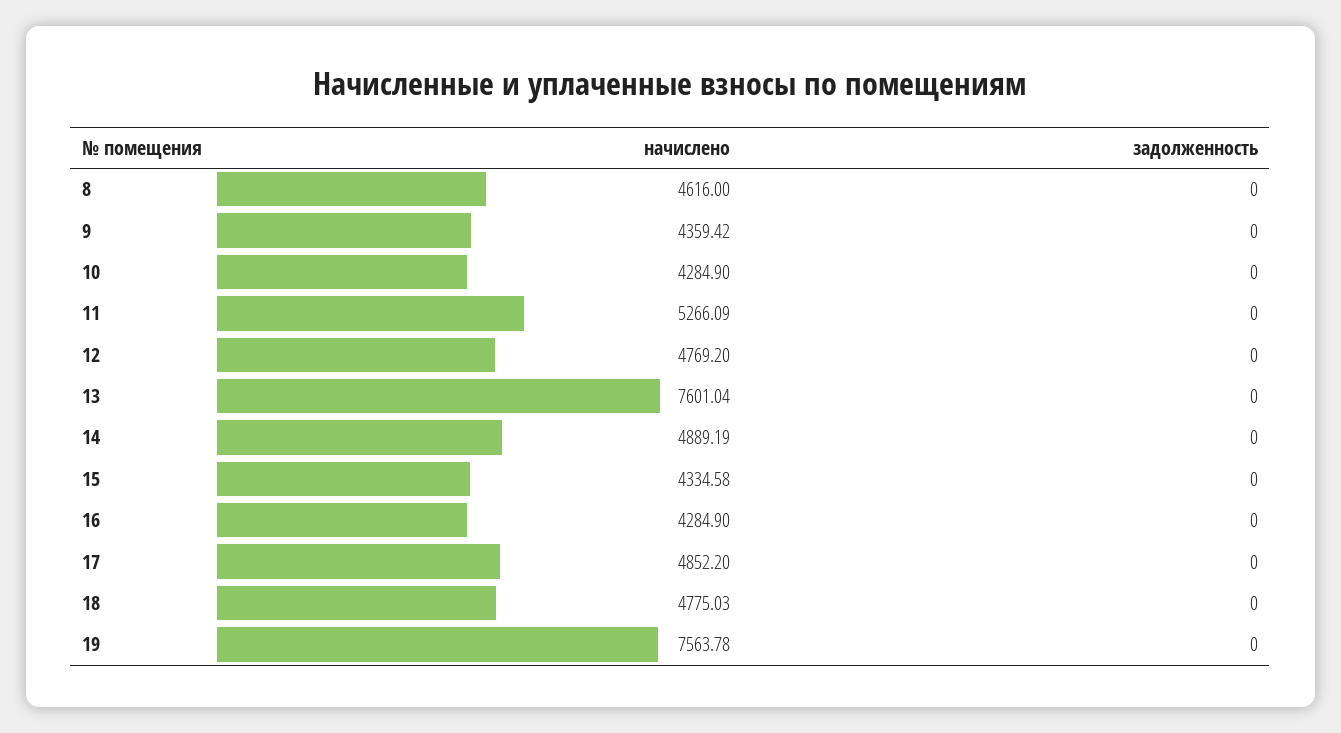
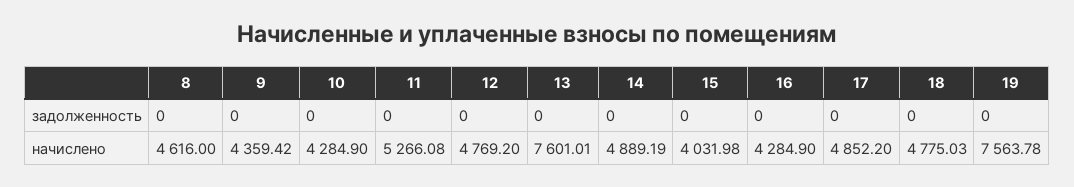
начислено, 11: 5266.09 -> 5266.08
начислено, 13: 7601.04 -> 7601.01
начислено, 15: 4334.58 -> 4031.98

